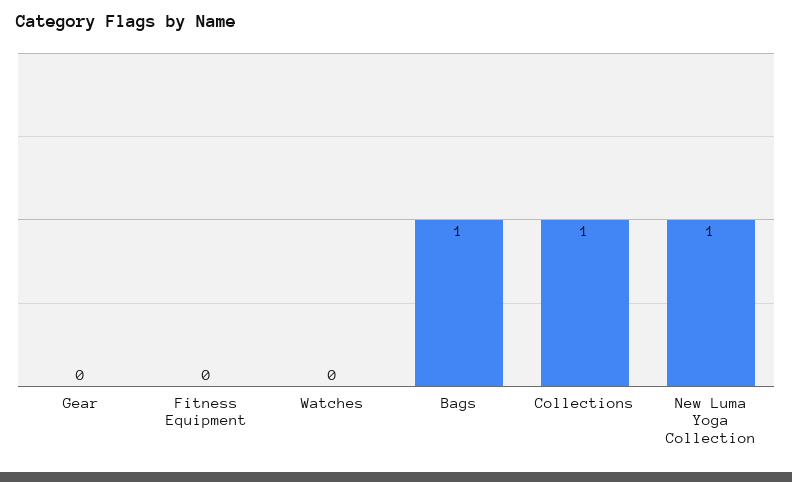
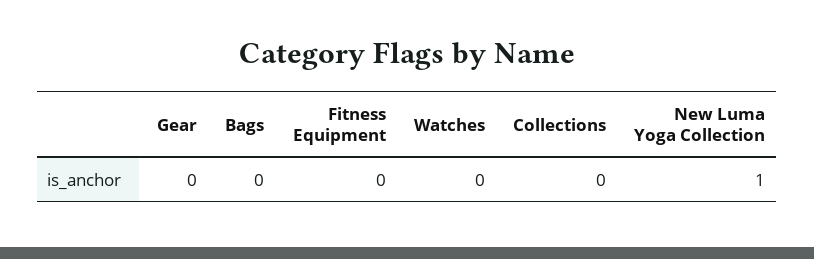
Bags: 1 -> 0
Collections: 1 -> 0

